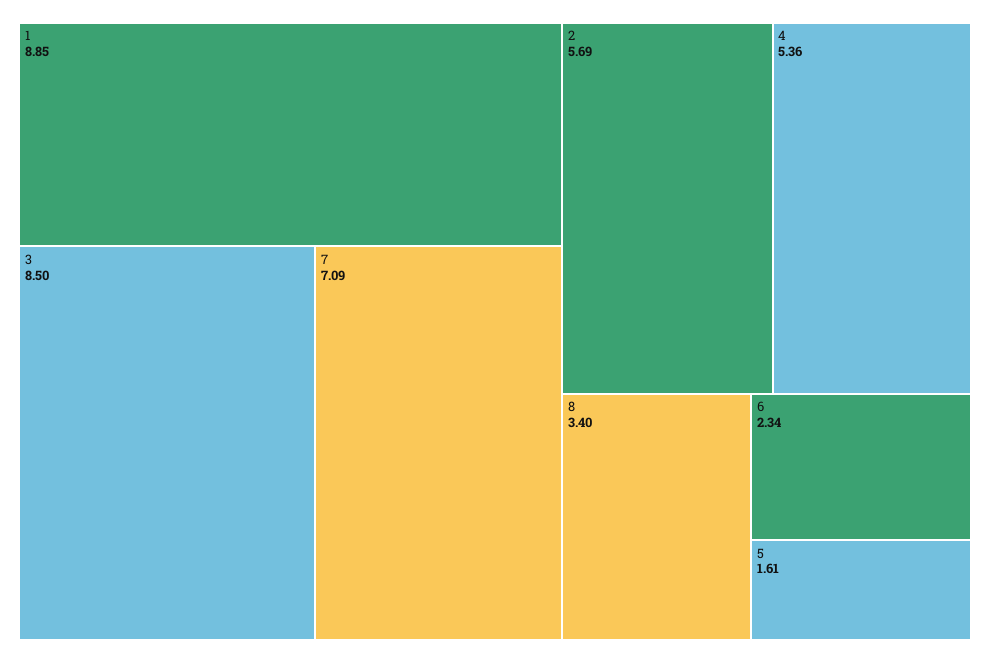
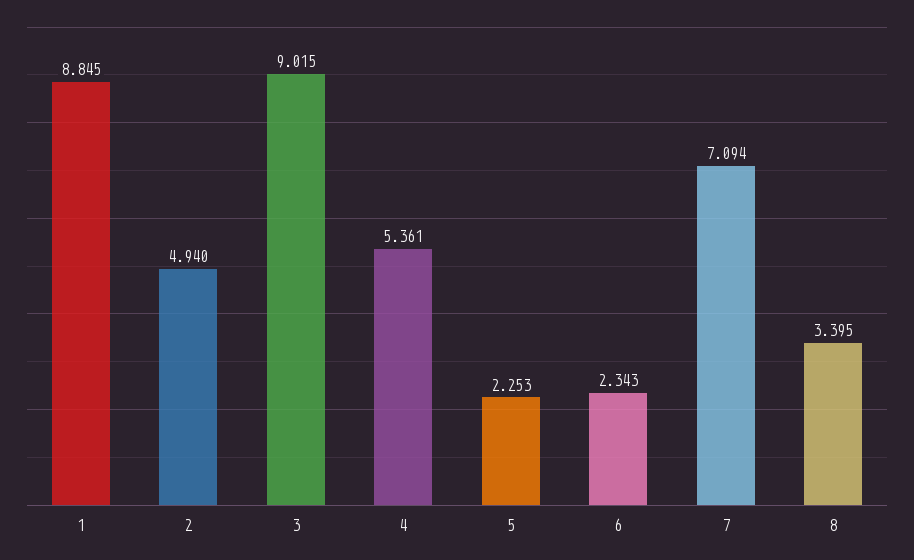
3: 8.5 -> 9.015
2: 5.69 -> 4.94
5: 1.61 -> 2.253

